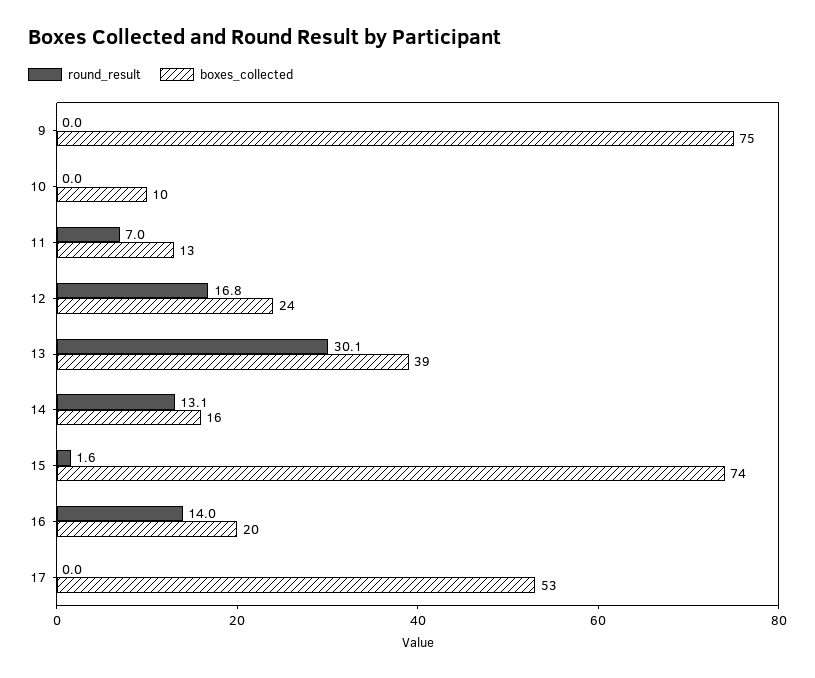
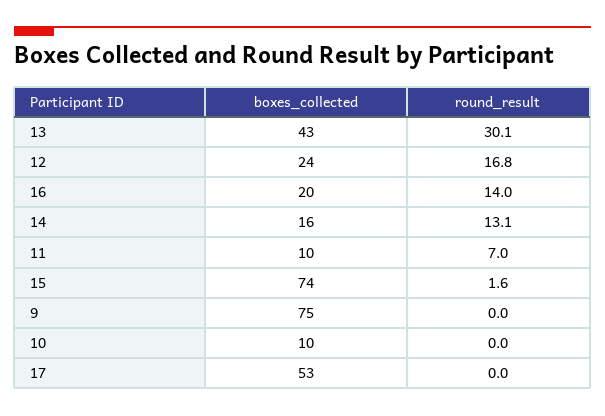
boxes_collected, 11: 13 -> 10
boxes_collected, 13: 39 -> 43

